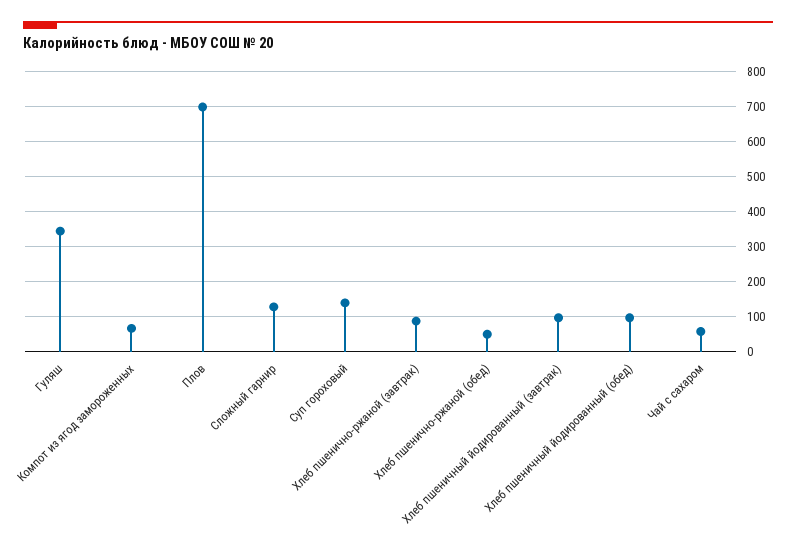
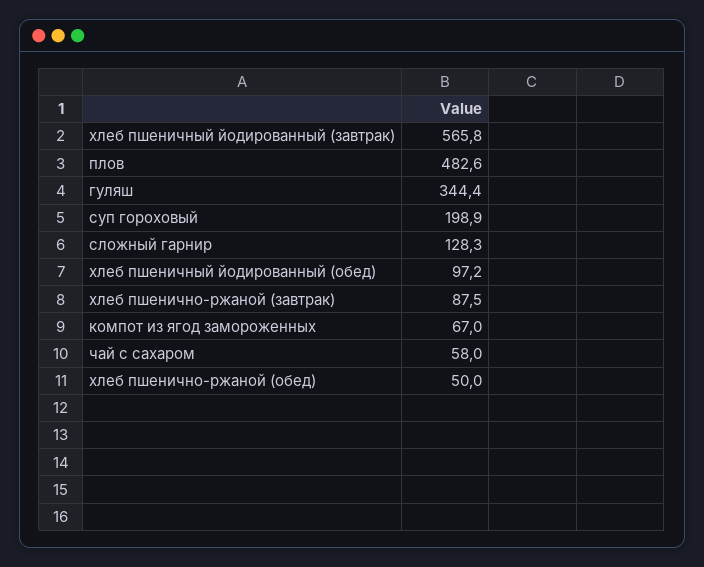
Плов: 700 -> 482.6
Суп гороховый: 140 -> 198.9
Хлеб пшеничный йодированный (завтрак): 100 -> 565.8

